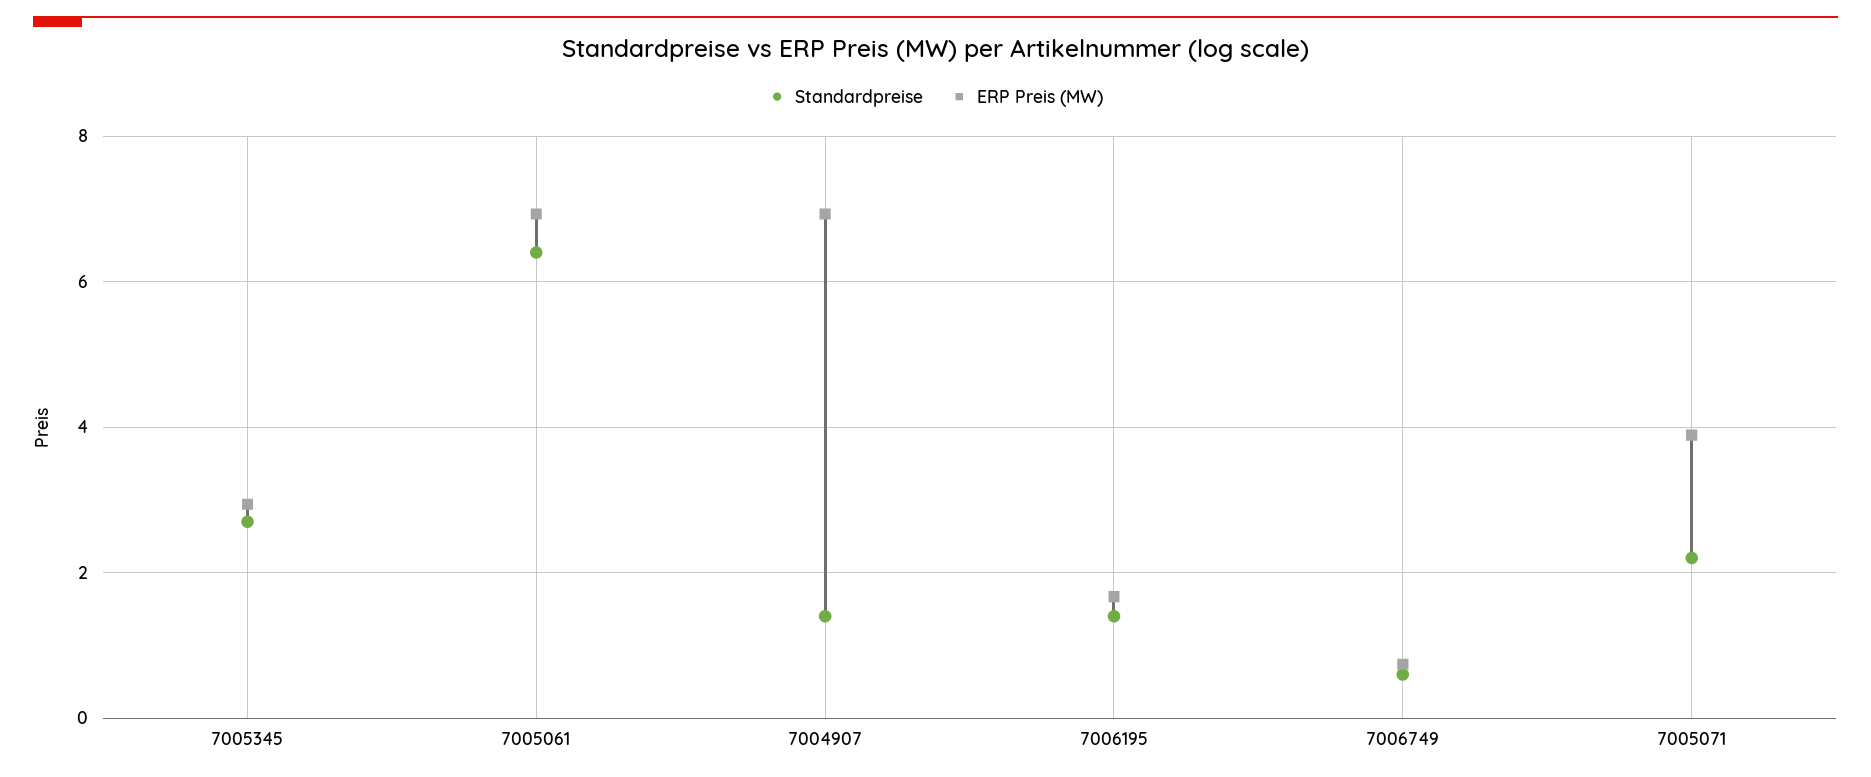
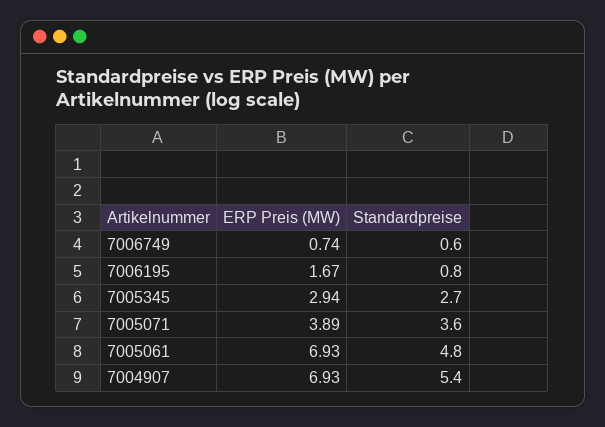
Standardpreise, 7005061: 6.4 -> 4.8
Standardpreise, 7004907: 1.4 -> 5.4
Standardpreise, 7006195: 1.4 -> 0.8
Standardpreise, 7005071: 2.2 -> 3.6

